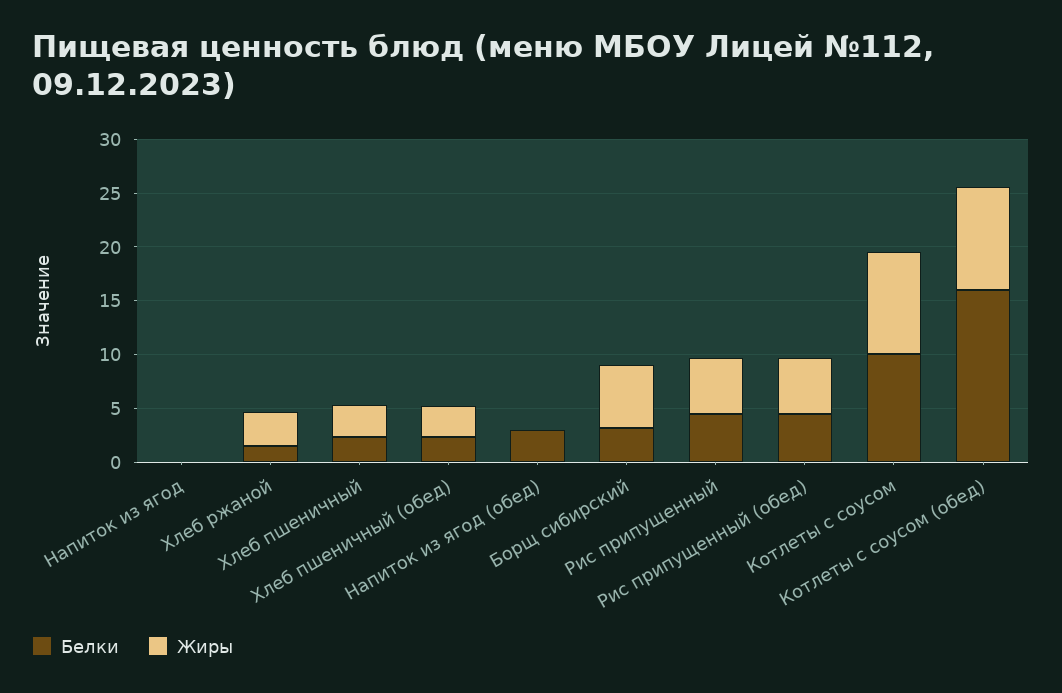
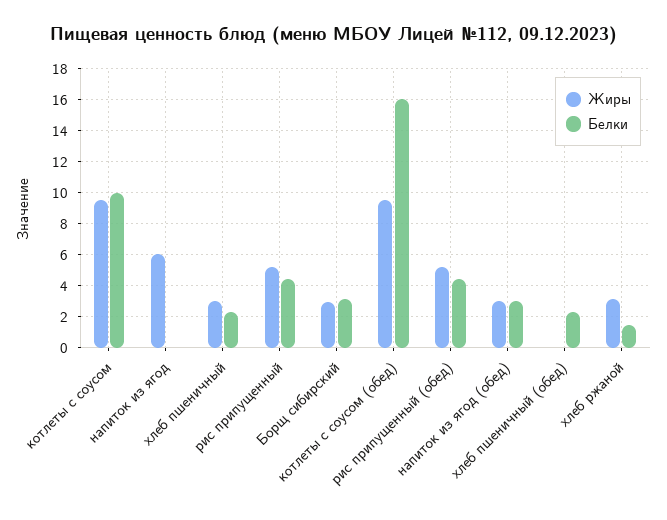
Жиры, Напиток из ягод: 0 -> 6
Жиры, Хлеб пшеничный (обед): 3 -> 0
Жиры, Напиток из ягод (обед): 0 -> 3
Жиры, Борщ сибирский: 6 -> 3

